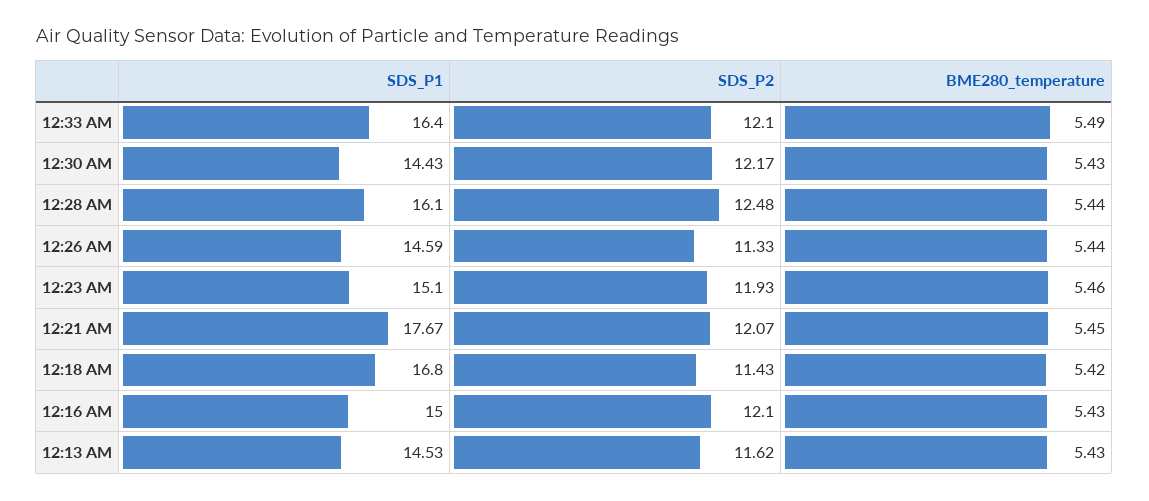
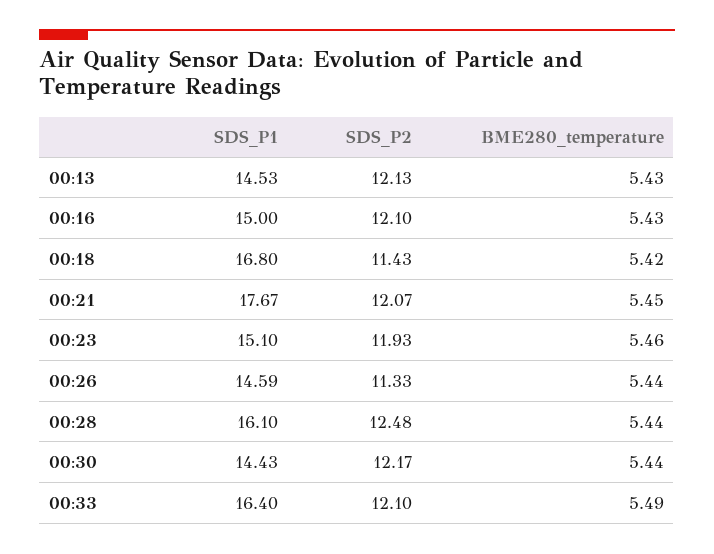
BME280_temperature, 12:30 AM: 5.43 -> 5.44
SDS_P2, 12:13 AM: 11.62 -> 12.13

